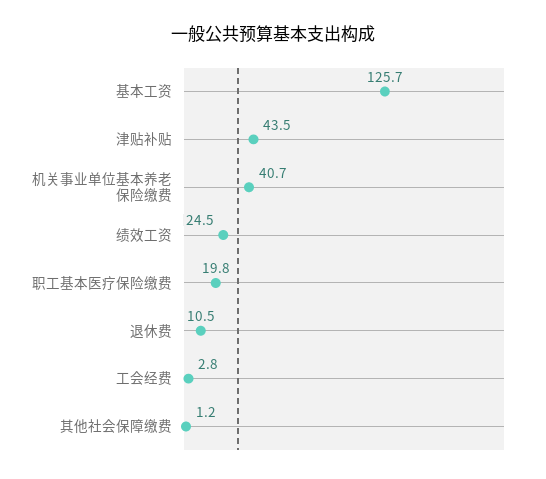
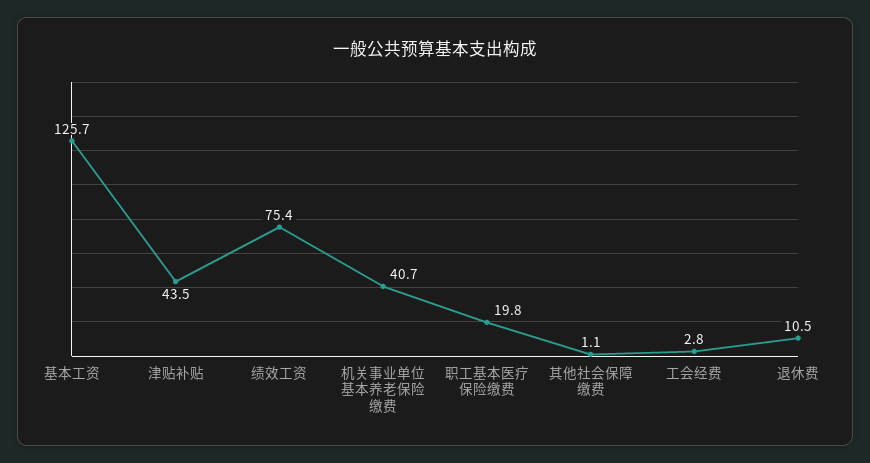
绩效工资: 24.5 -> 75.4
其他社会保障缴费: 1.2 -> 1.1

